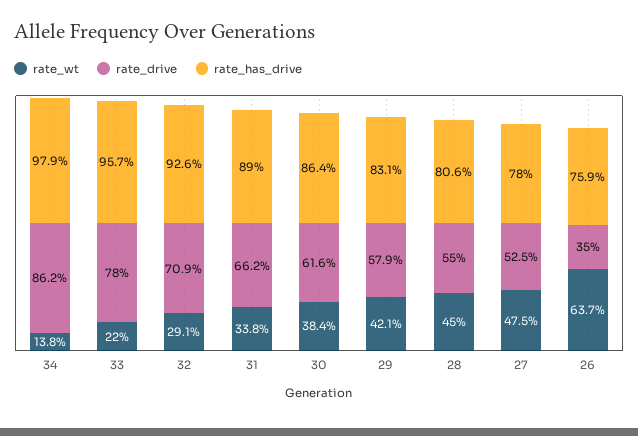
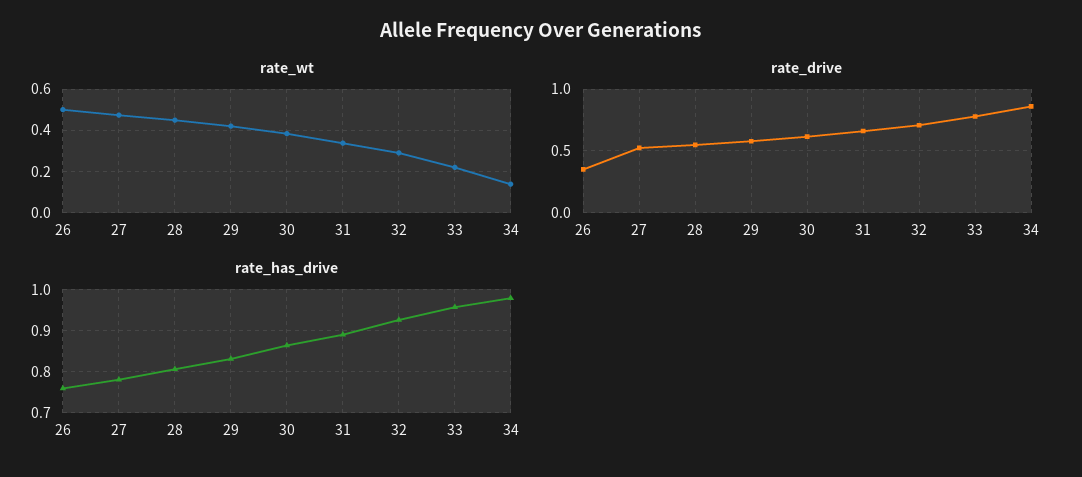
rate_wt, 26: 0.637 -> 0.5

